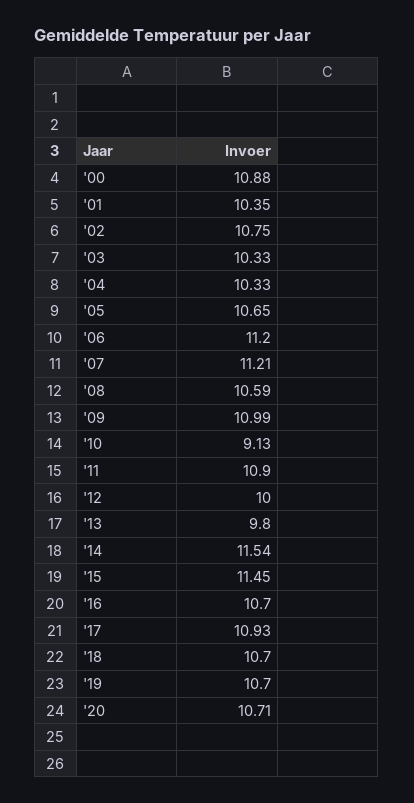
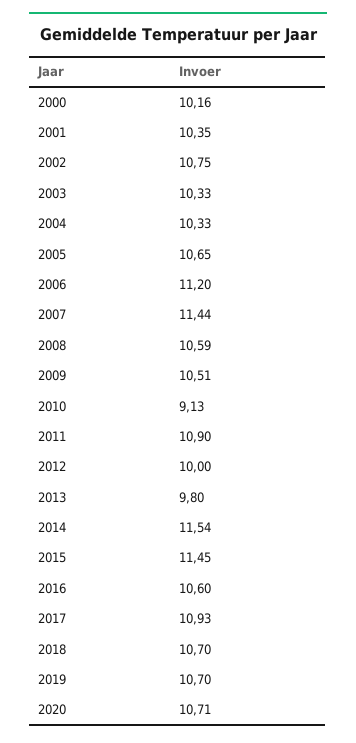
'00: 10.88 -> 10.16
'07: 11.21 -> 11.44
'09: 10.99 -> 10.51
'16: 10.7 -> 10.6

